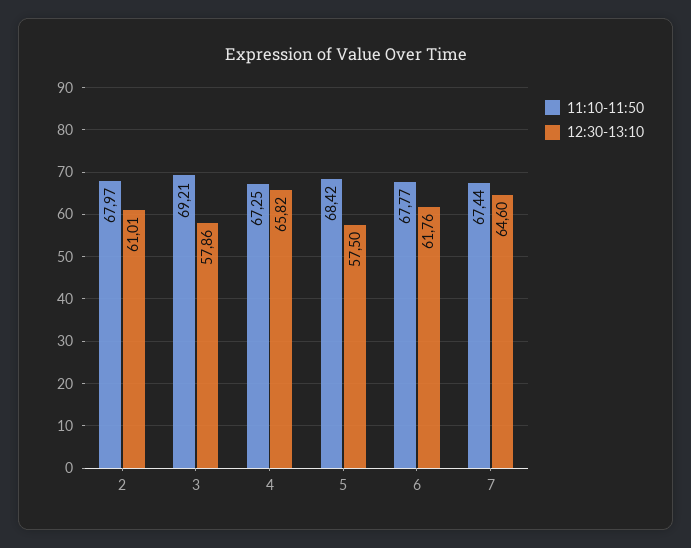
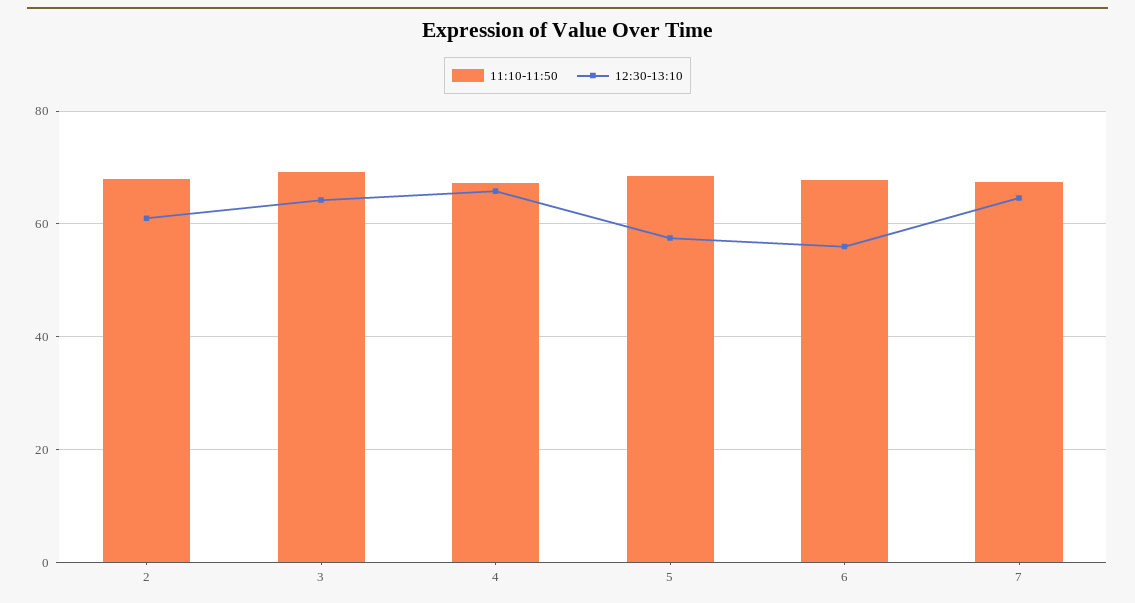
12:30-13:10, 3: 57.86 -> 64
12:30-13:10, 6: 61.76 -> 56

